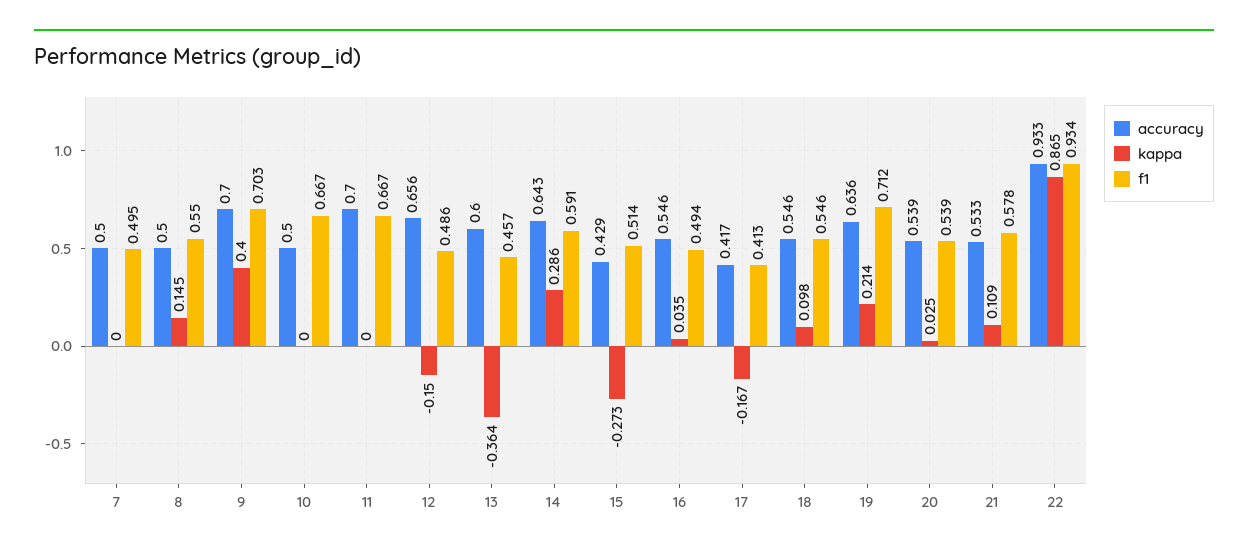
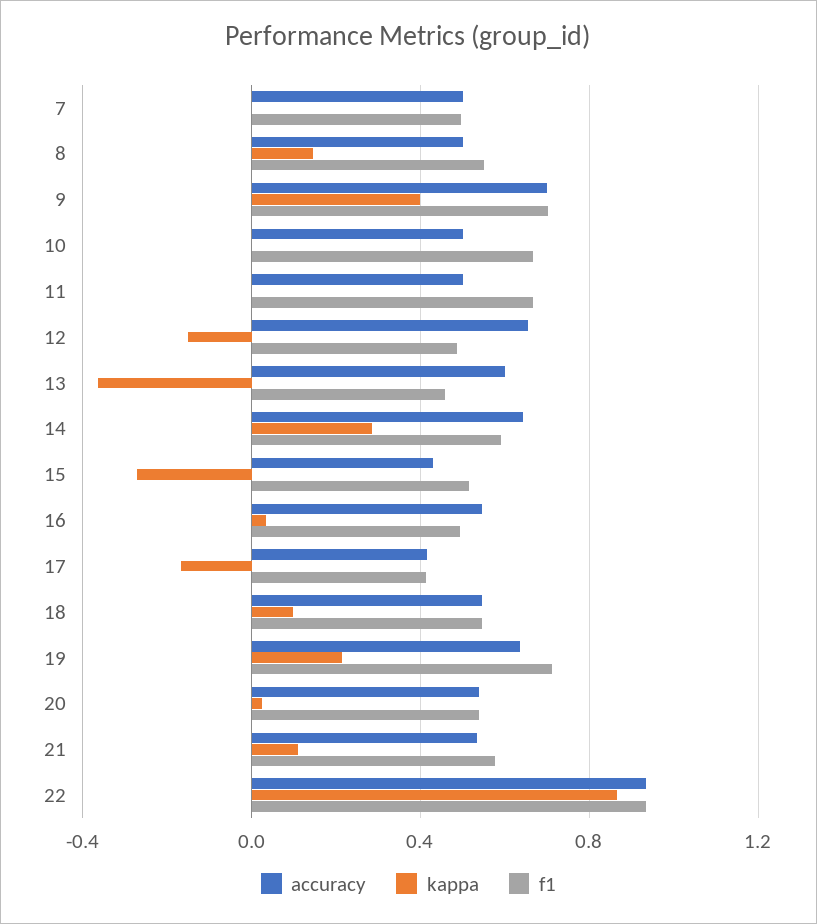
accuracy, 11: 0.7 -> 0.5

